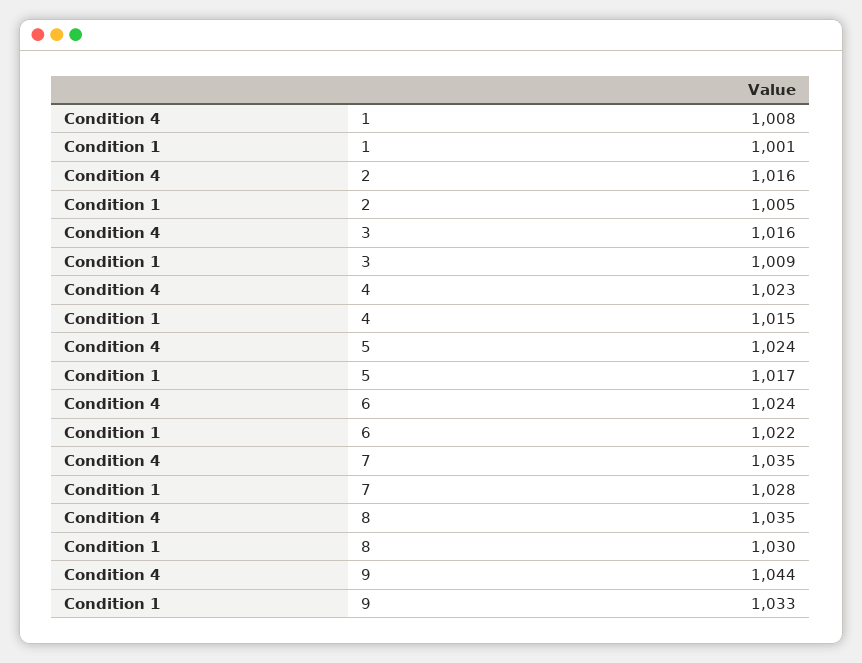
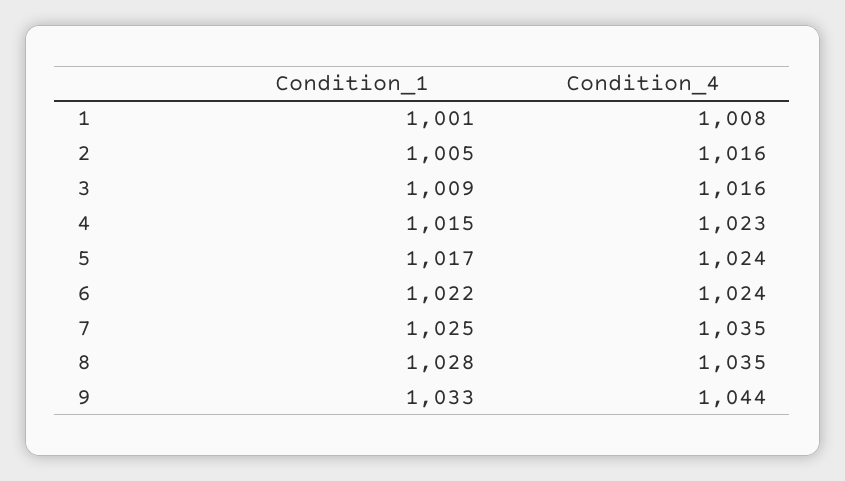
Condition 1, 7: 1028 -> 1025
Condition 1, 8: 1030 -> 1028

